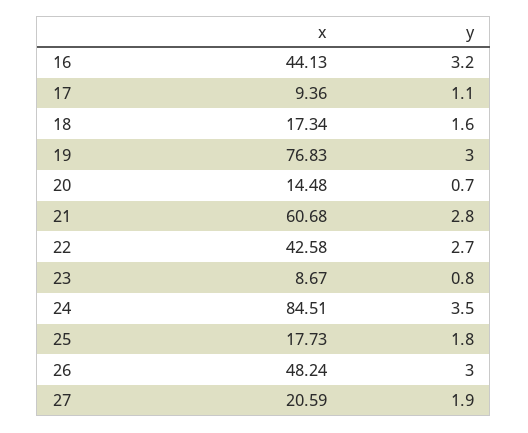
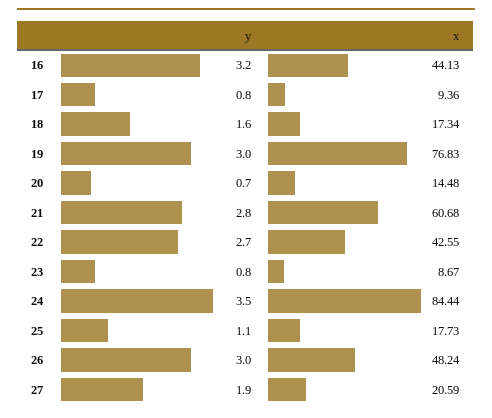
y, 17: 1.1 -> 0.8
x, 22: 42.58 -> 42.55
x, 24: 84.51 -> 84.44
y, 25: 1.8 -> 1.1

